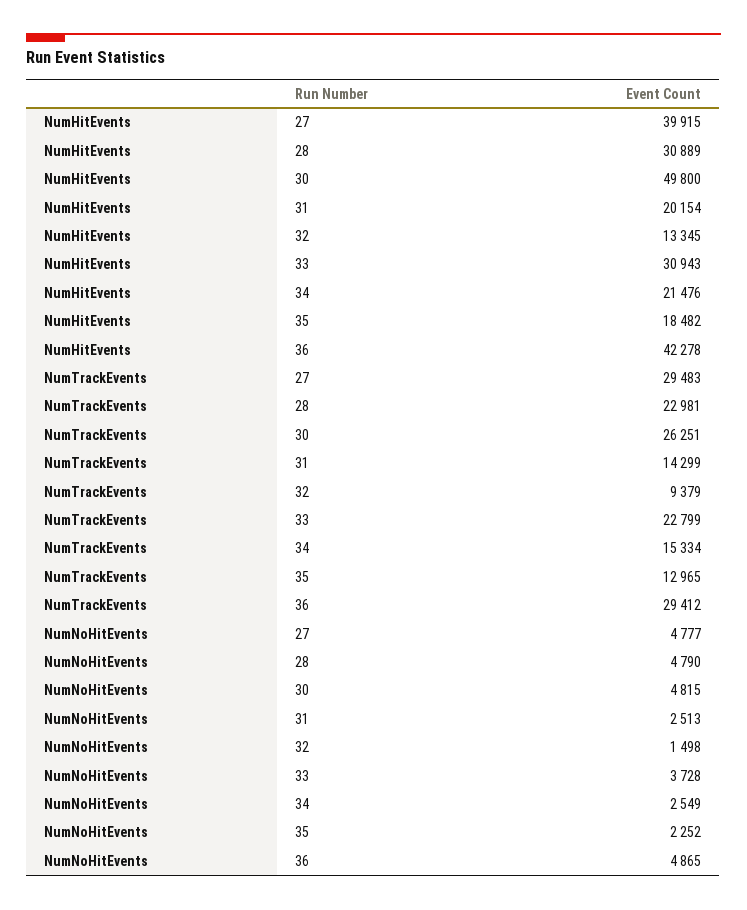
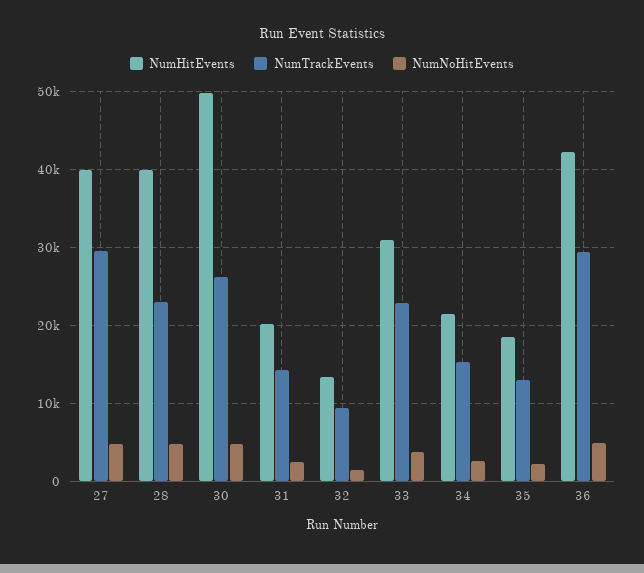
NumHitEvents, 28: 30889 -> 40000

